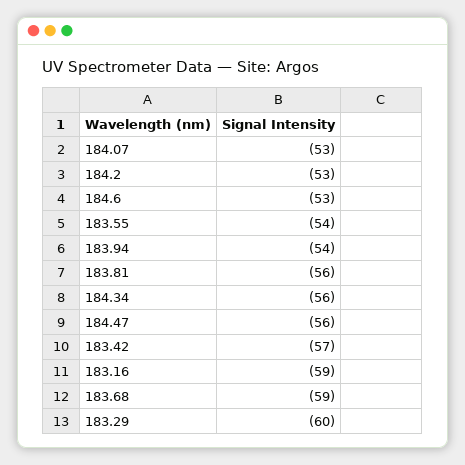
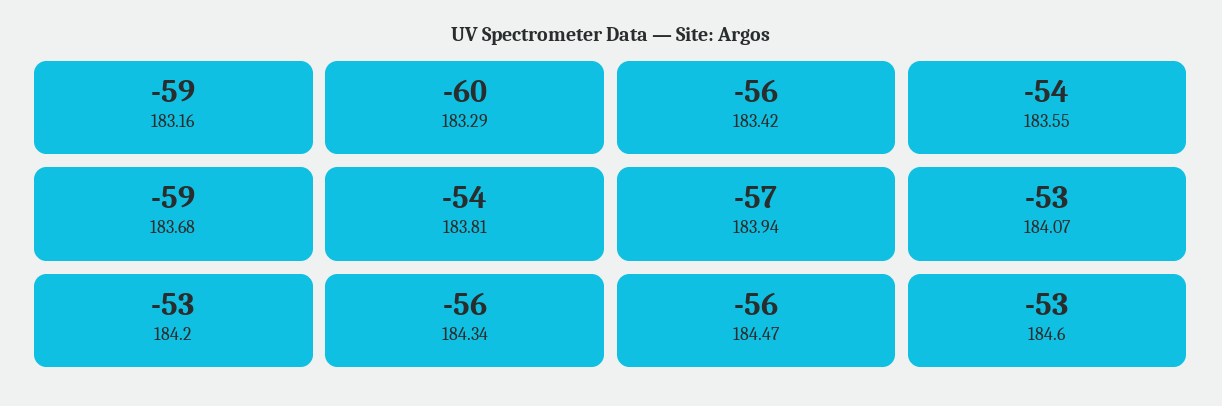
183.94: -54 -> -57
183.81: -56 -> -54
183.42: -57 -> -56

